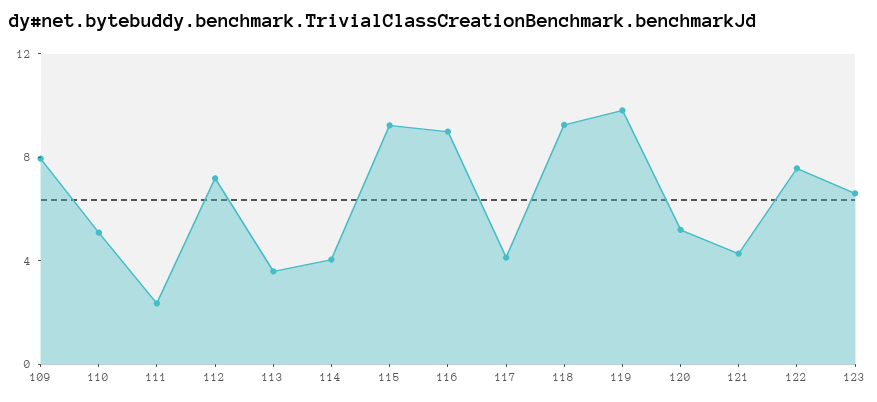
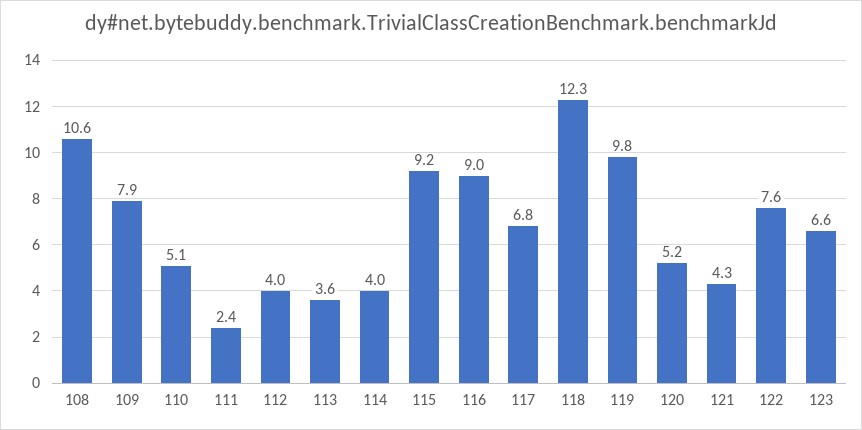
112: 7 -> 4
117: 4 -> 6.8
118: 9 -> 12.3
108: none -> 10.6

